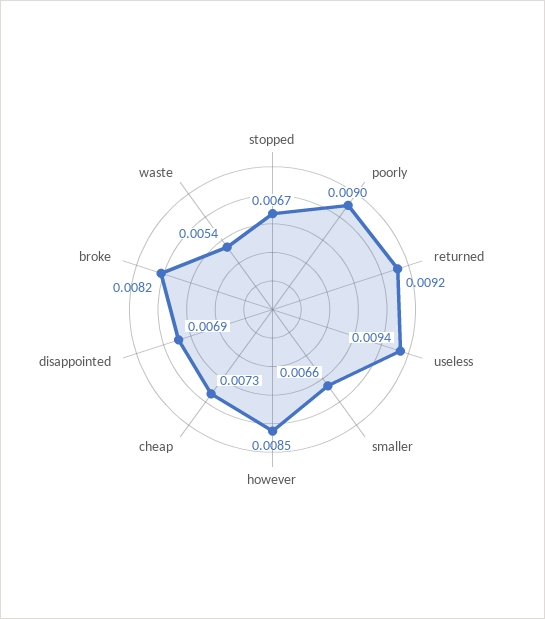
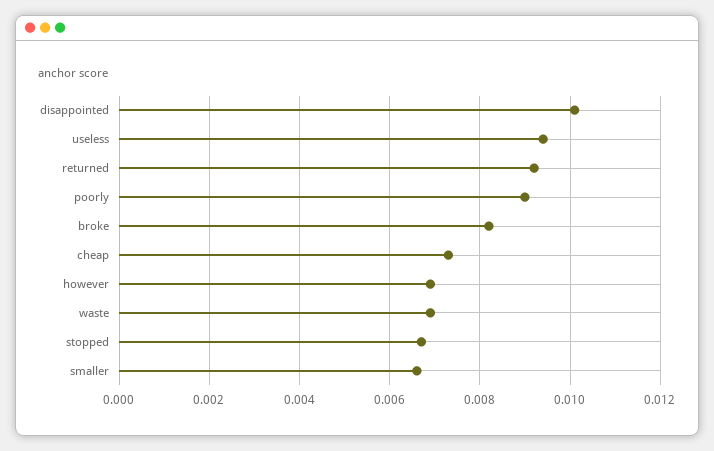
however: 0.0085 -> 0.007
disappointed: 0.0069 -> 0.01
waste: 0.0054 -> 0.007

